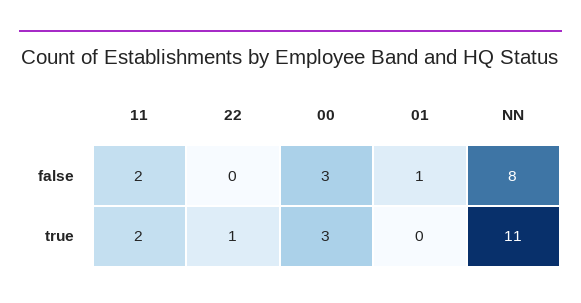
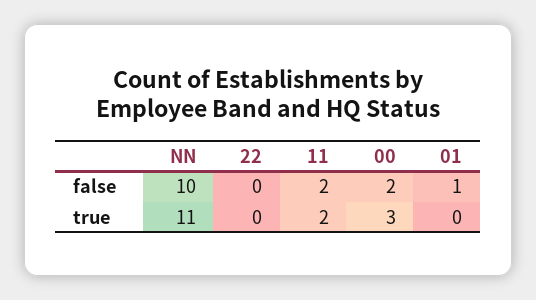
00, false: 3 -> 2
NN, false: 8 -> 10
22, true: 1 -> 0

